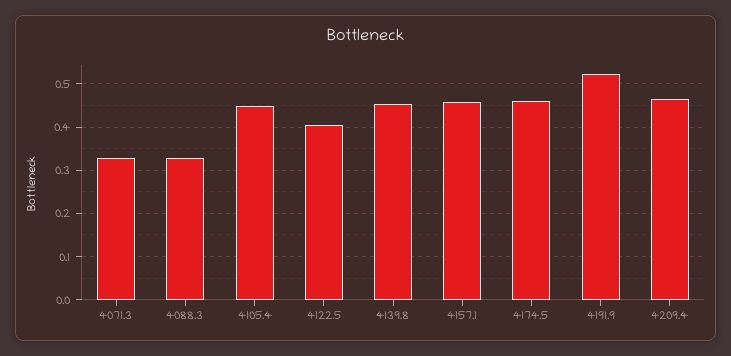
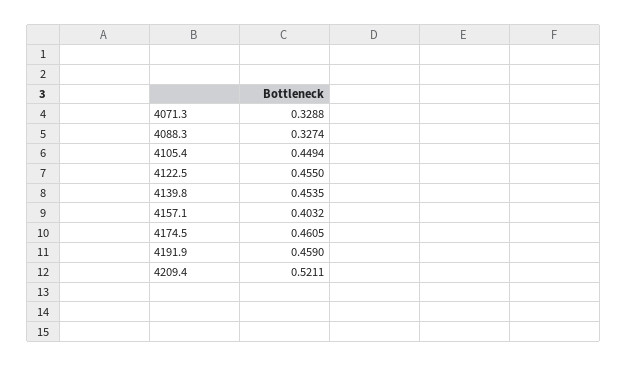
4122.5: 0.4 -> 0.455
4157.1: 0.46 -> 0.4032
4191.9: 0.52 -> 0.459
4209.4: 0.46 -> 0.5211

